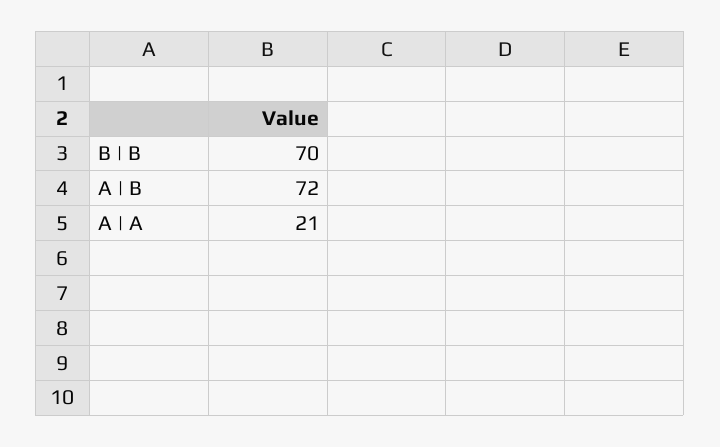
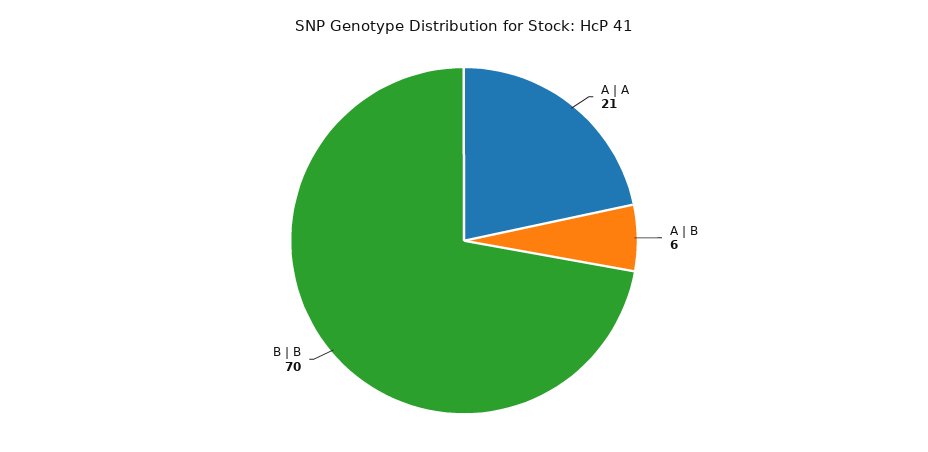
A | B: 72 -> 6

